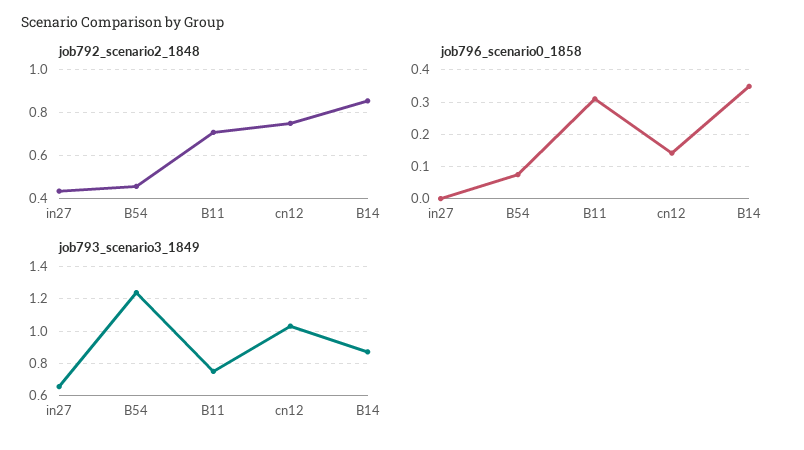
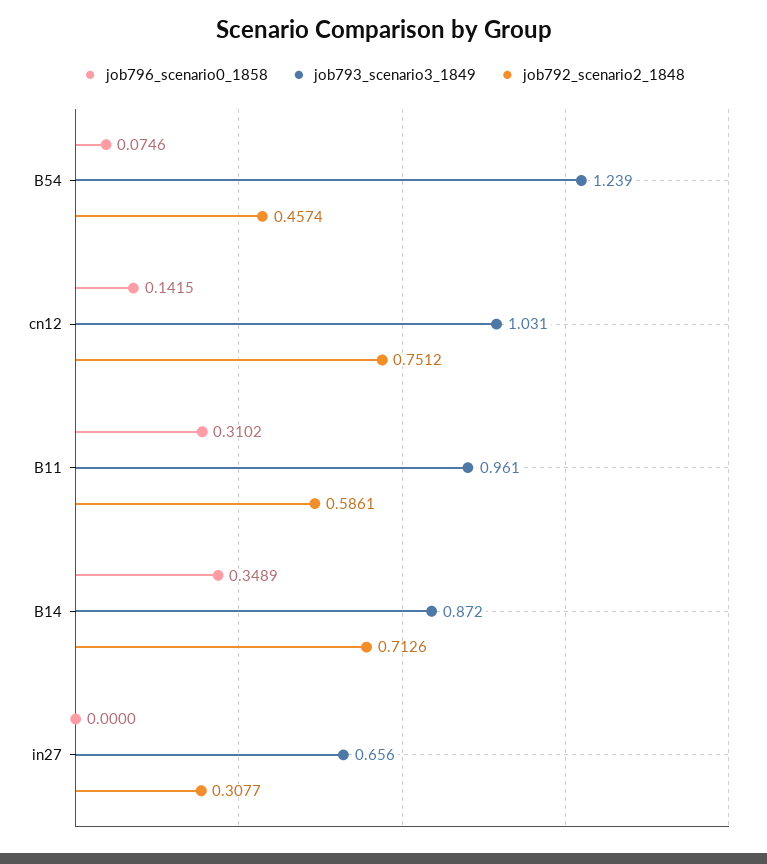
job792_scenario2_1848, in27: 0.45 -> 0.3077
job792_scenario2_1848, B11: 0.7 -> 0.5861
job792_scenario2_1848, B14: 0.85 -> 0.7126
job793_scenario3_1849, B11: 0.75 -> 0.961

